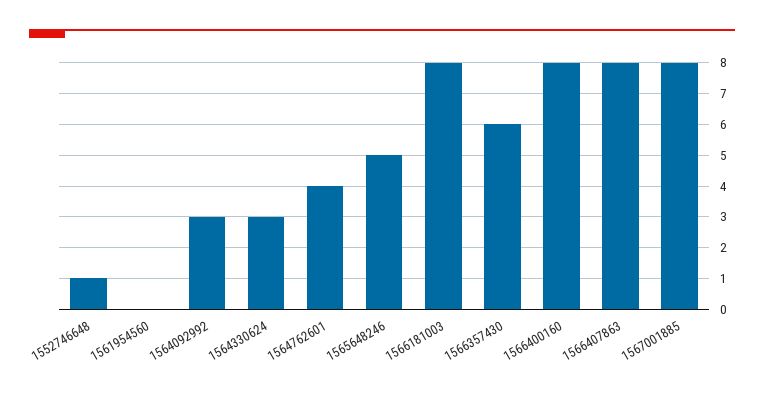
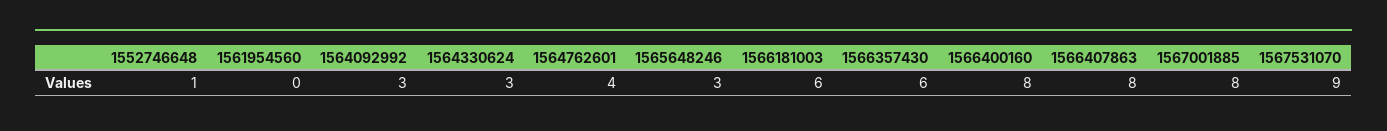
1565648246: 5 -> 3
1566181003: 8 -> 6
1567531070: none -> 9

